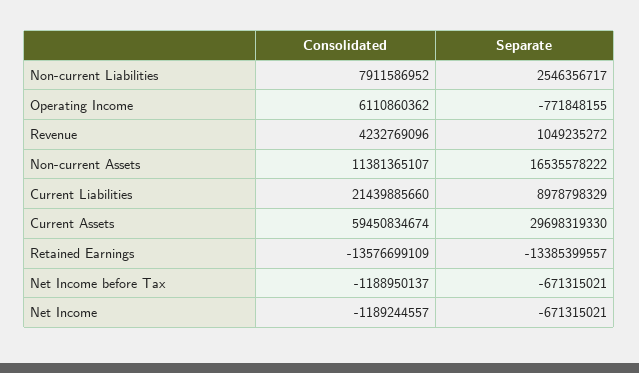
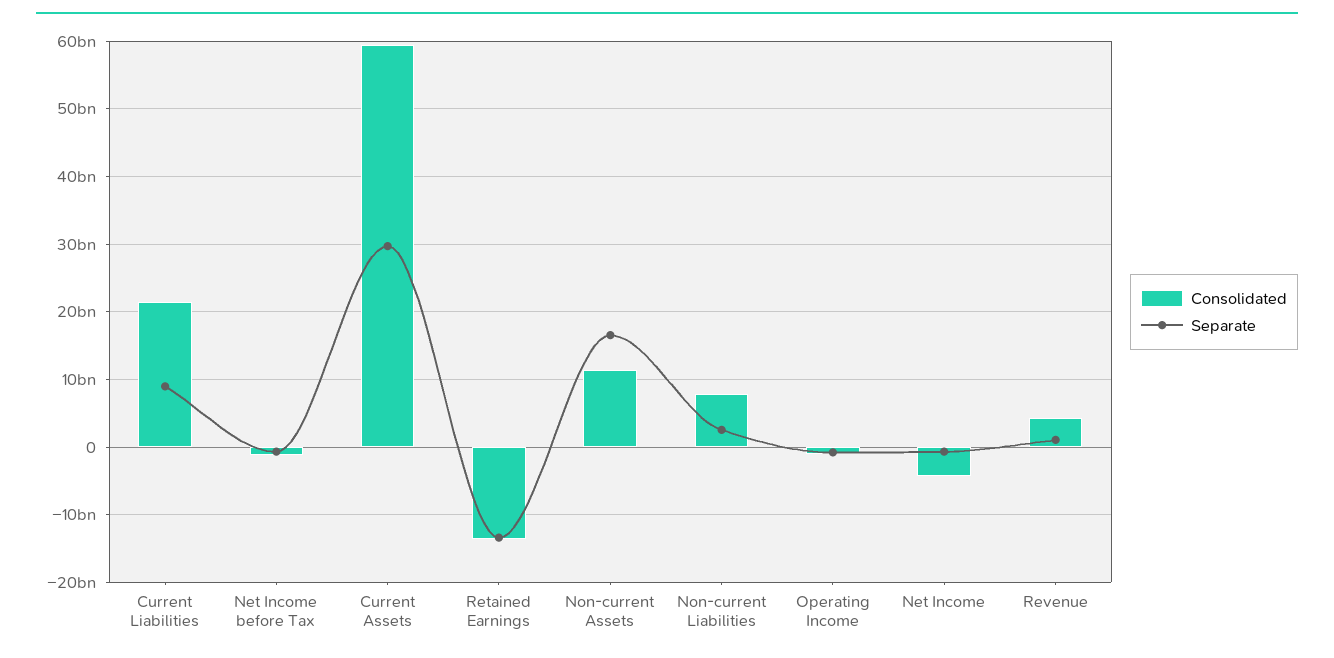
Consolidated, Operating Income: 6110860362 -> -1000000000
Consolidated, Net Income: -1189244557 -> -4000000000

